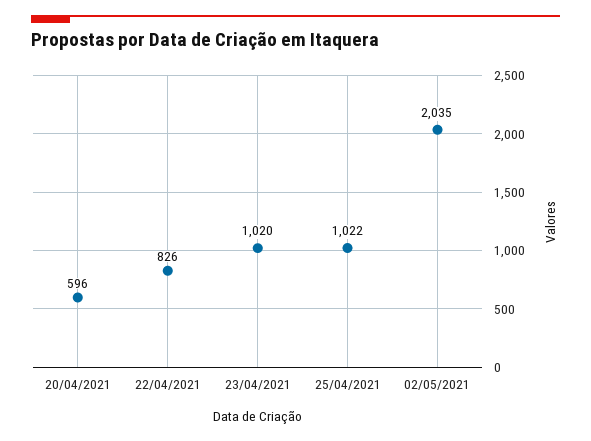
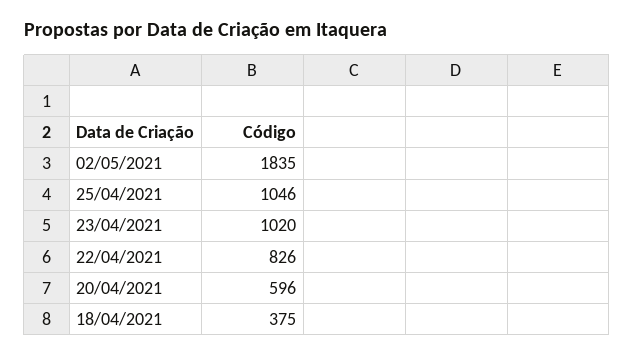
25/04/2021: 1022 -> 1046
02/05/2021: 2035 -> 1835
18/04/2021: none -> 375

